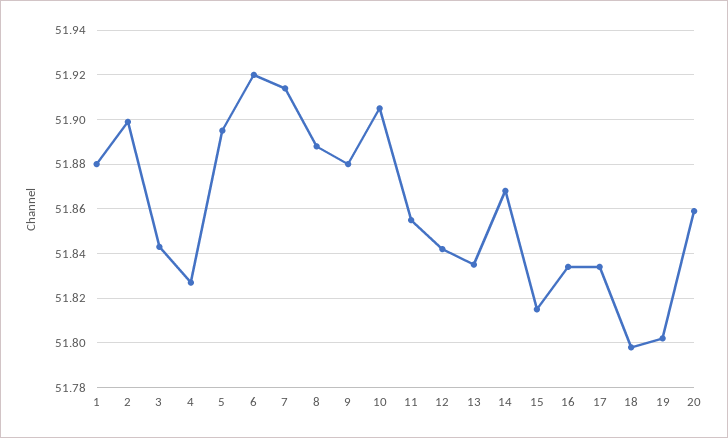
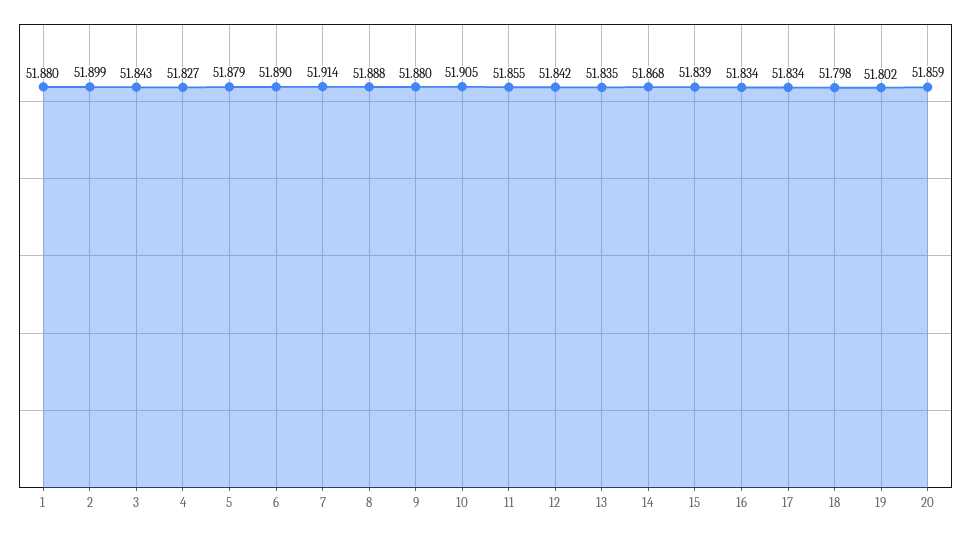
5: 51.895 -> 51.879
6: 51.92 -> 51.89
15: 51.815 -> 51.839

